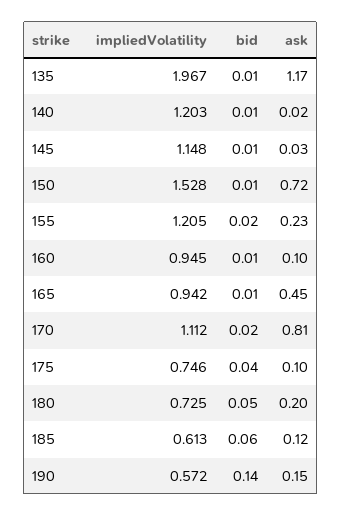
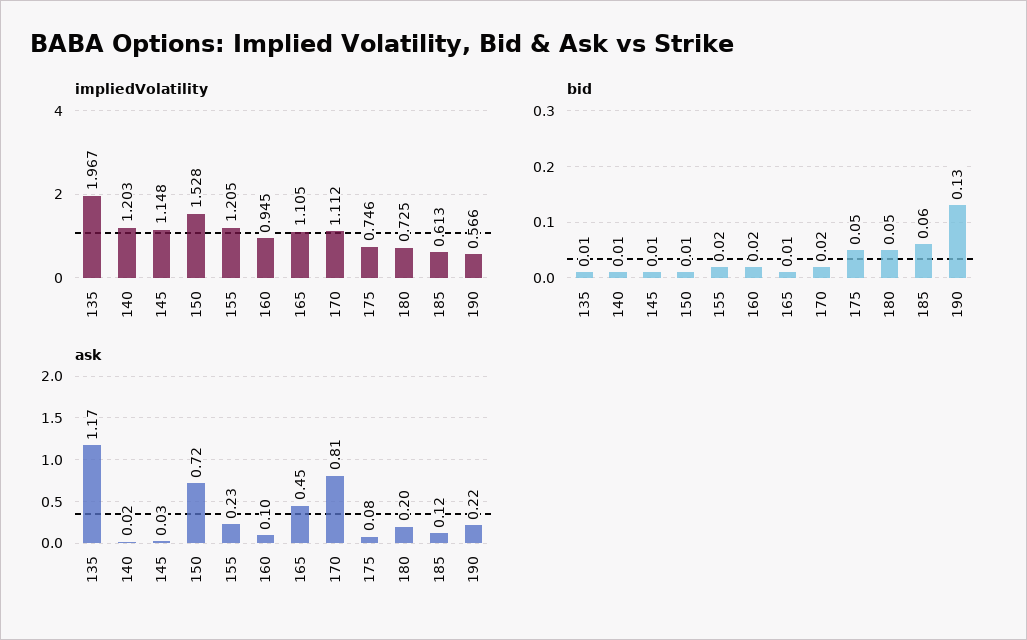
bid, 160: 0.01 -> 0.02
impliedVolatility, 165: 0.942 -> 1.105
bid, 175: 0.04 -> 0.05
ask, 175: 0.1 -> 0.08
impliedVolatility, 190: 0.572 -> 0.566
bid, 190: 0.14 -> 0.13
ask, 190: 0.15 -> 0.22

